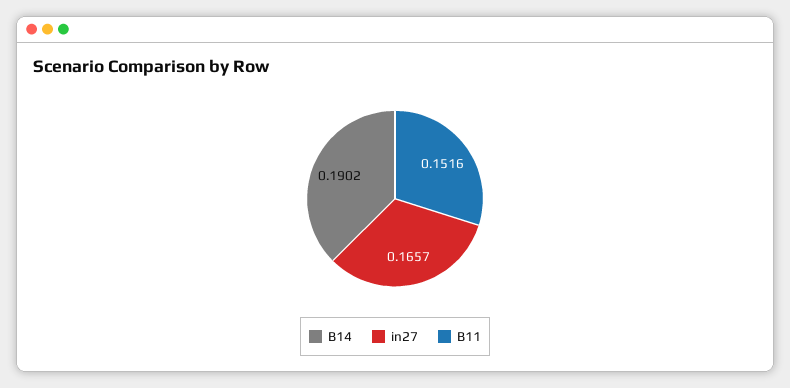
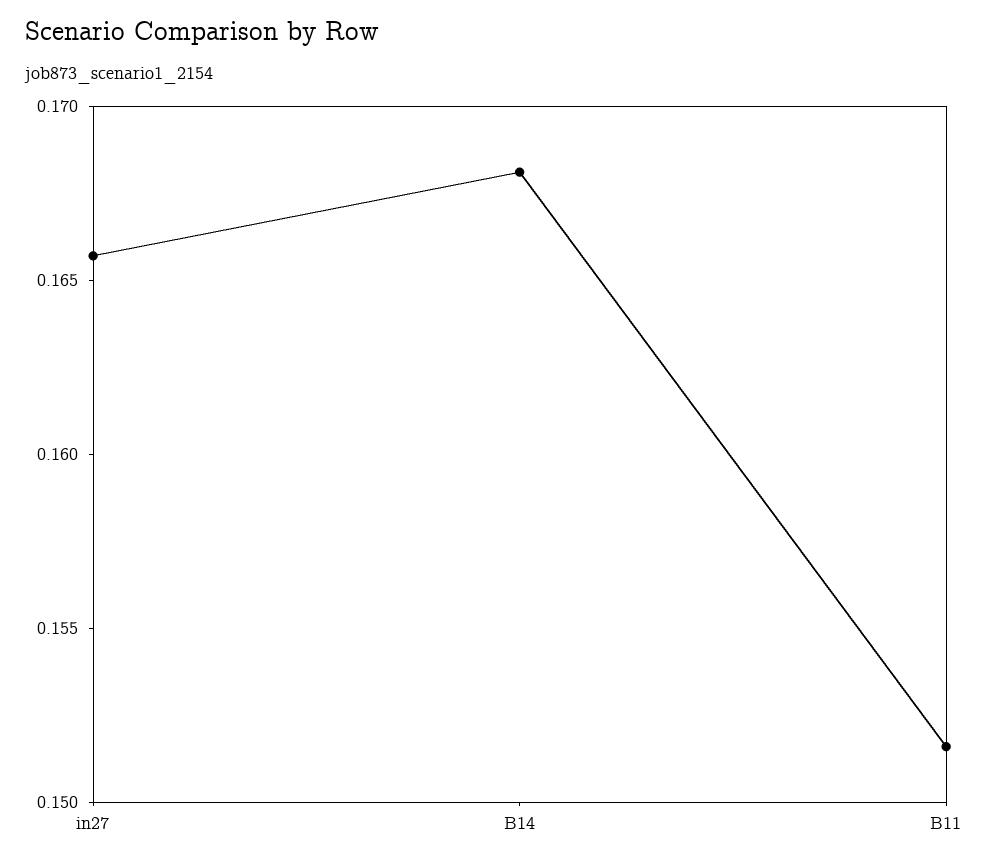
B14: 0.1902 -> 0.168

